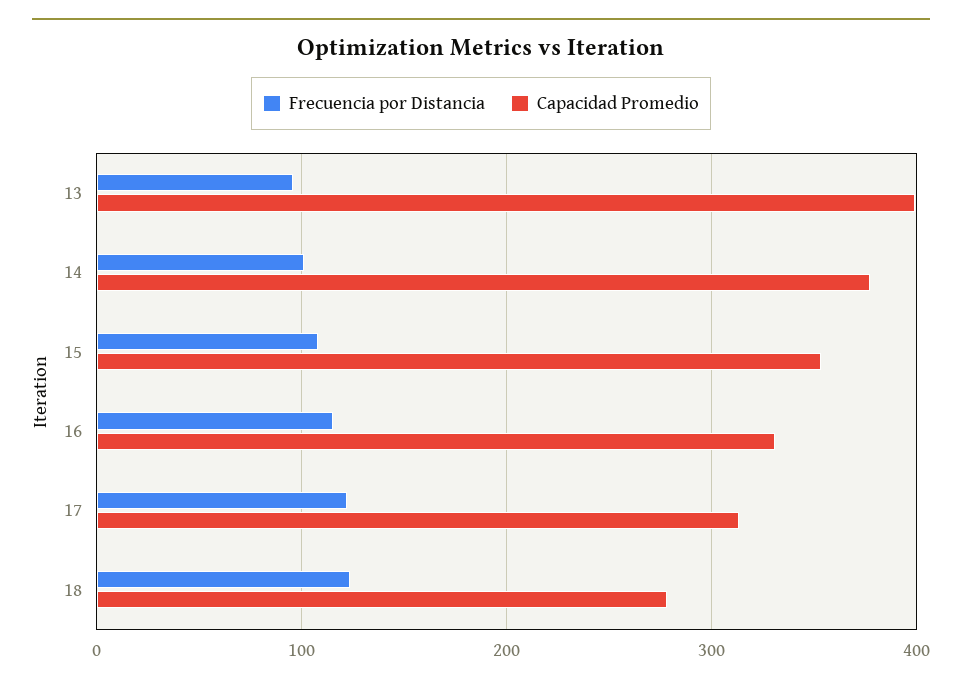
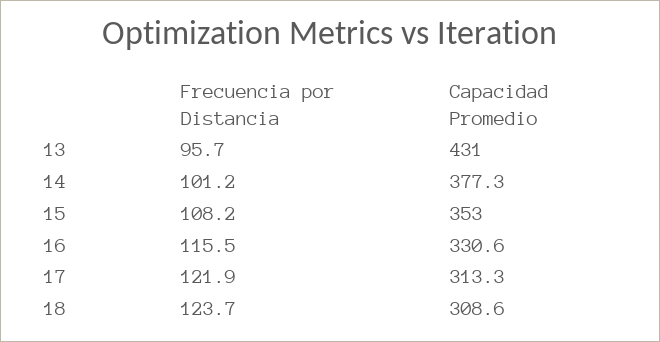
Capacidad Promedio, 13: 400 -> 431
Capacidad Promedio, 18: 280 -> 308.6

